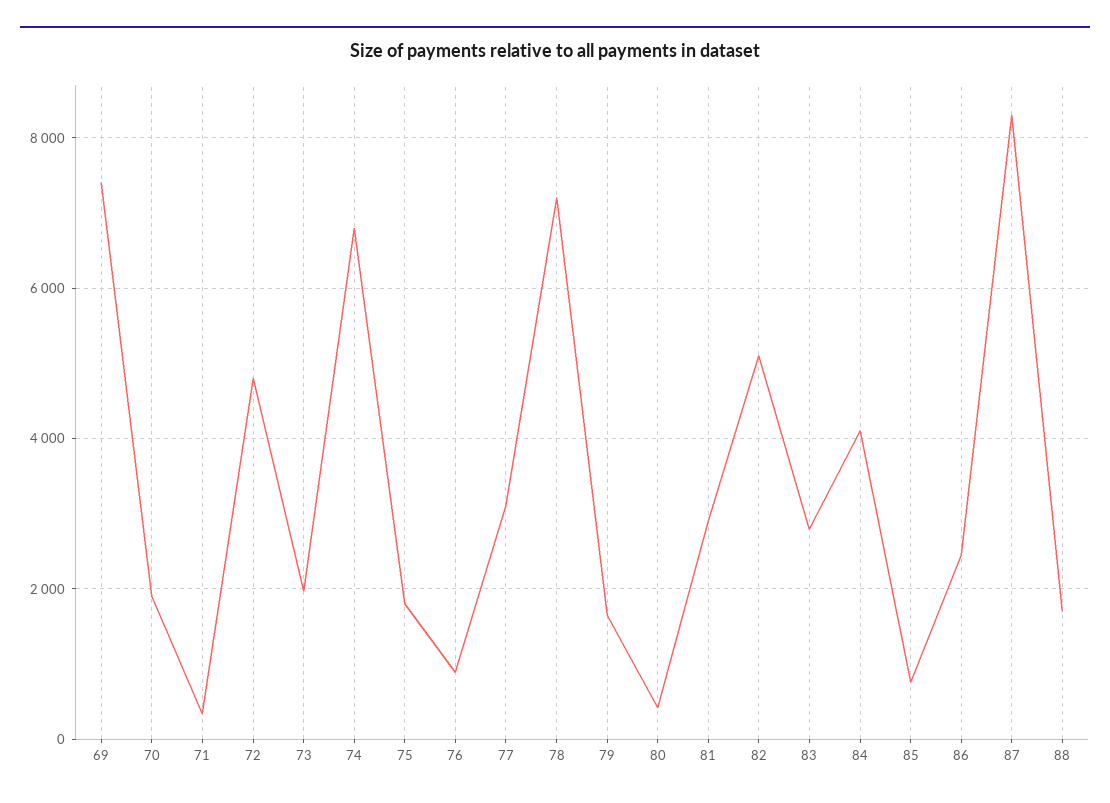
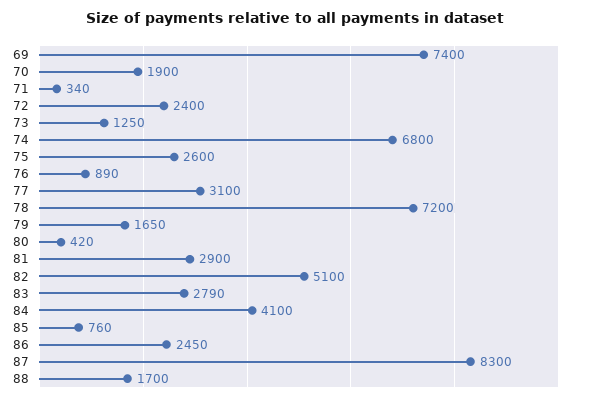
72: 4800 -> 2400
73: 2000 -> 1250
75: 1800 -> 2600

